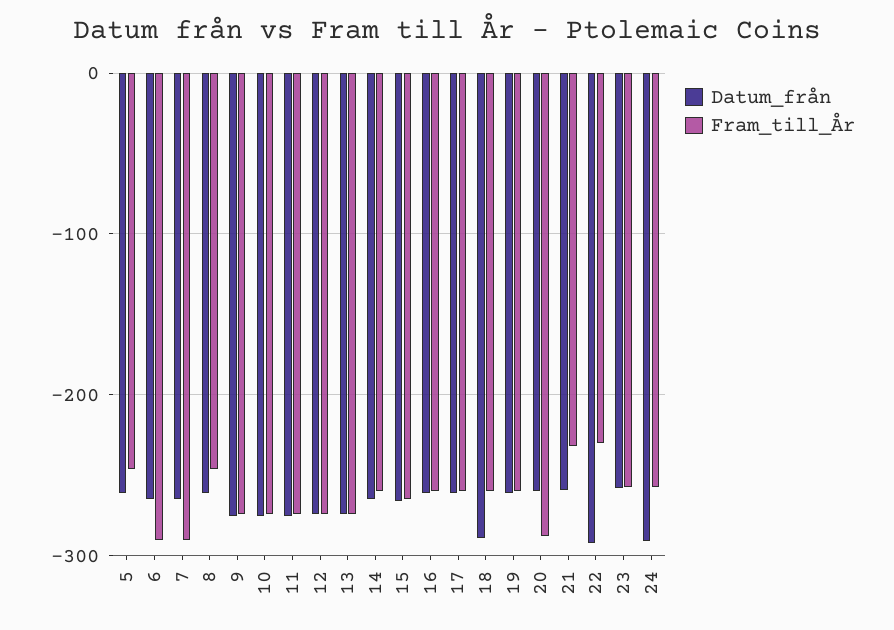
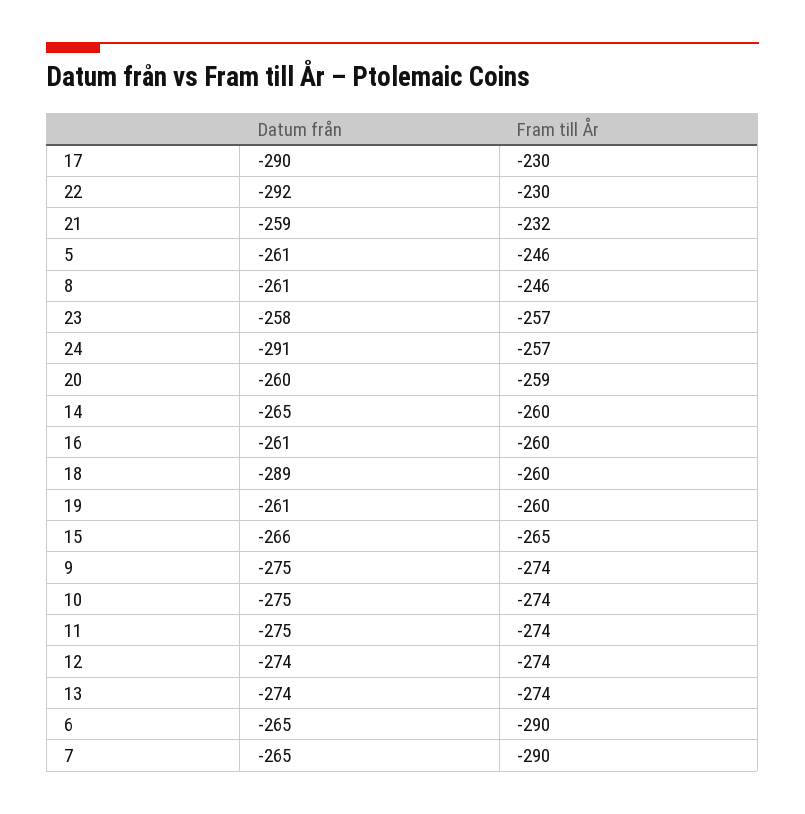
Datum_från, 17: -260 -> -290
Fram_till_År, 17: -260 -> -230
Fram_till_År, 20: -290 -> -259

